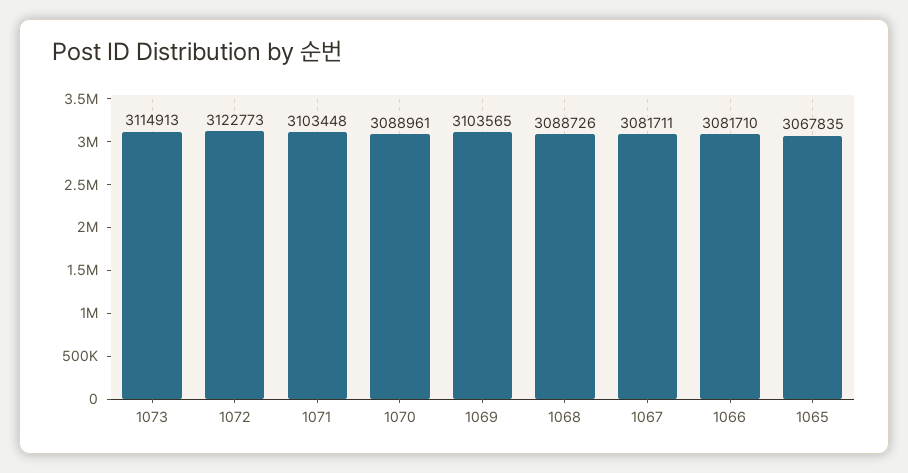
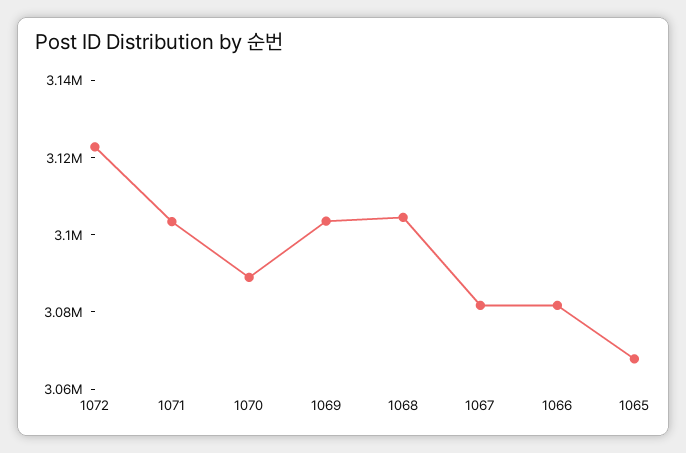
1073: 3114913 -> none
1068: 3088726 -> 3105000

